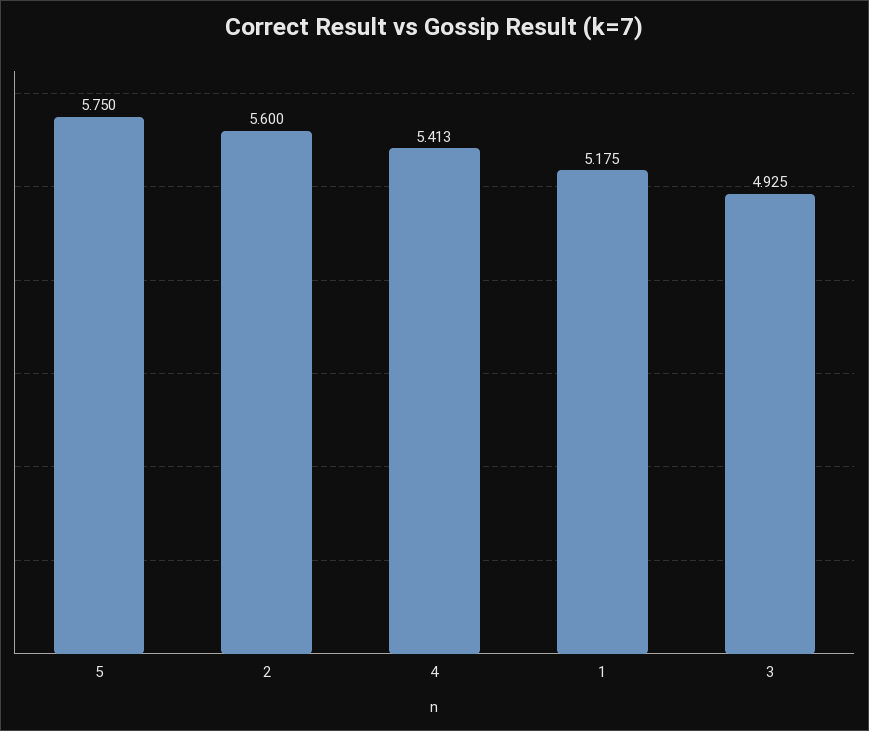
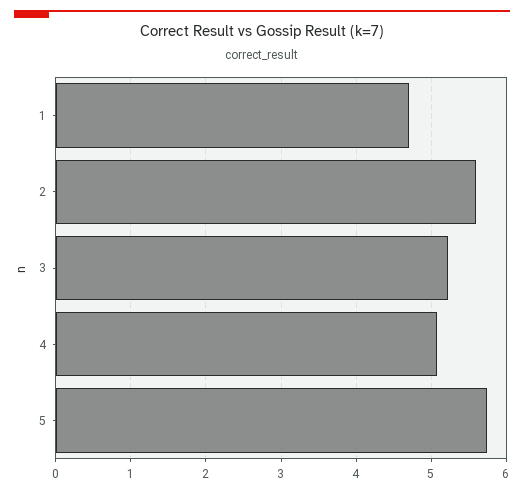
4: 5.413 -> 5.1
1: 5.175 -> 4.7
3: 4.925 -> 5.2

